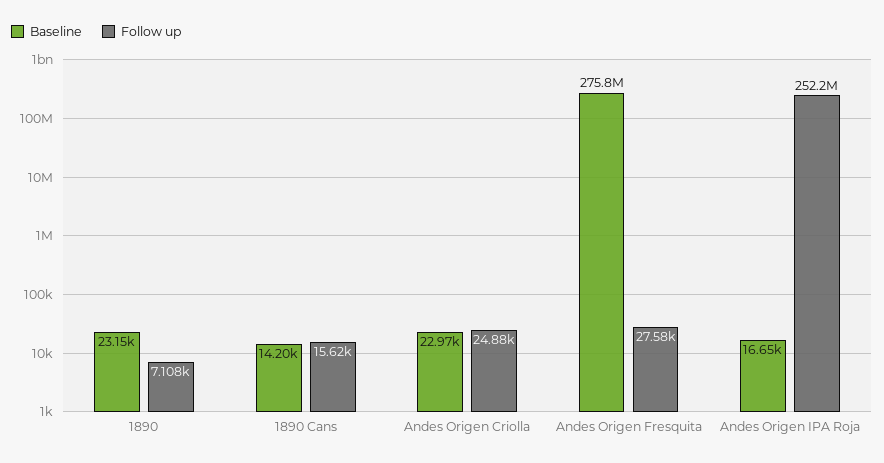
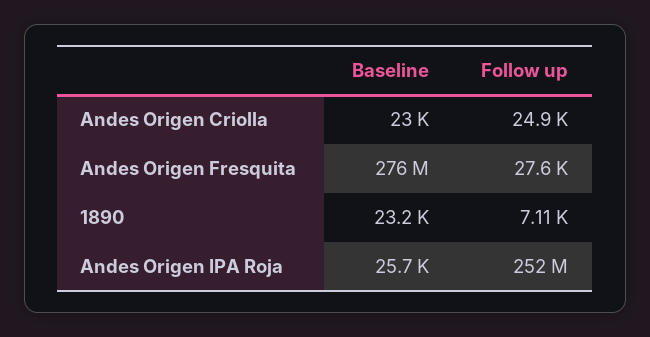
Baseline, 1890 Cans: 14200 -> none
Follow up, 1890 Cans: 15620 -> none
Baseline, Andes Origen IPA Roja: 16650 -> 25700

